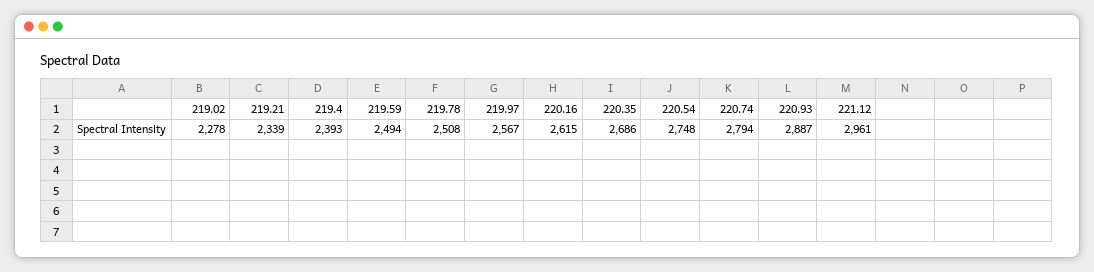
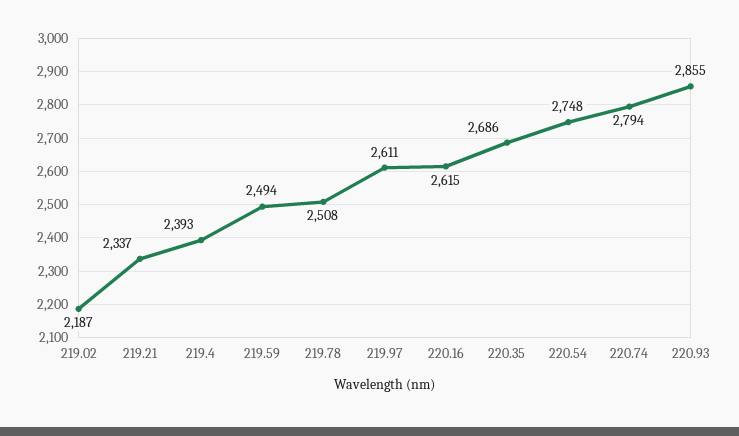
219.02: 2278 -> 2187
219.21: 2339 -> 2337
219.97: 2567 -> 2611
220.93: 2887 -> 2855
221.12: 2961 -> none

